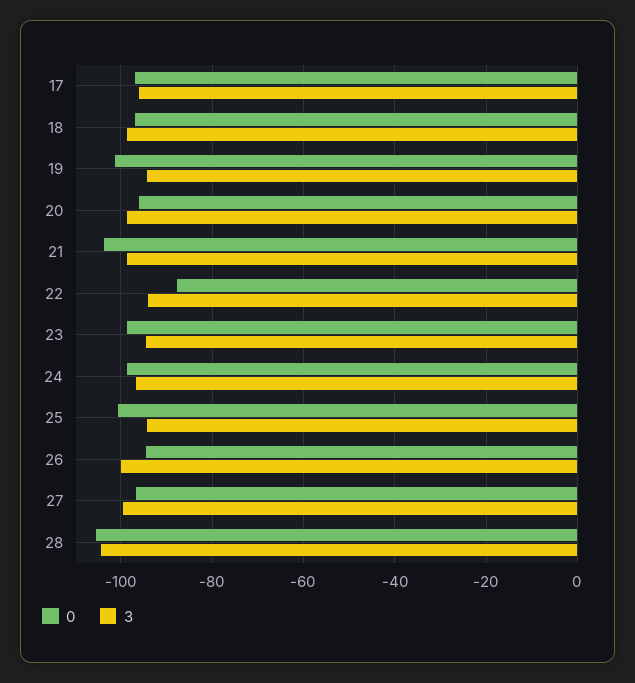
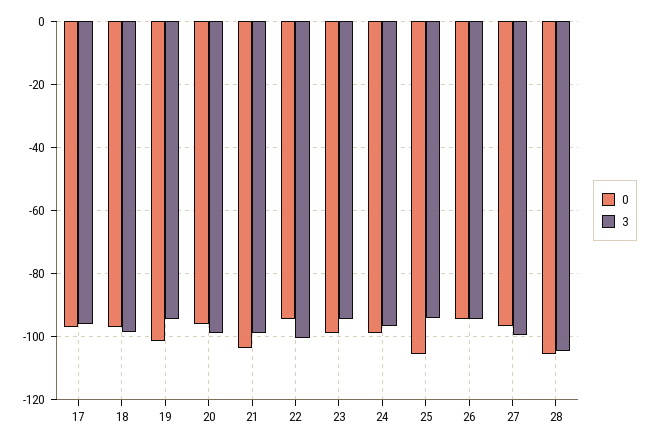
0, 22: -88 -> -94
3, 22: -94 -> -100
0, 25: -100 -> -106
3, 26: -100 -> -94

